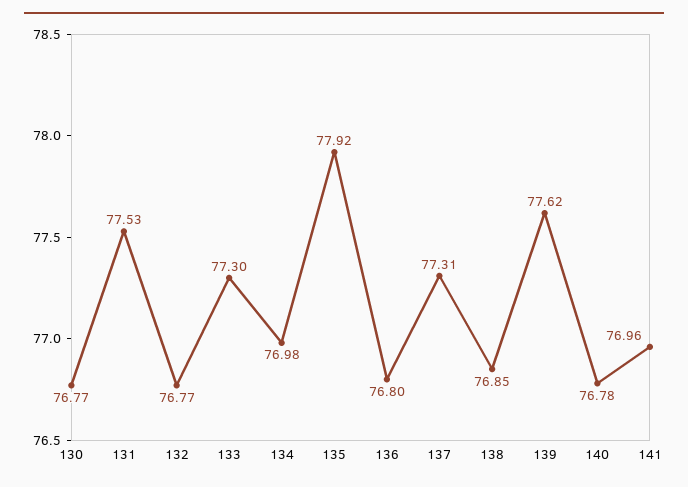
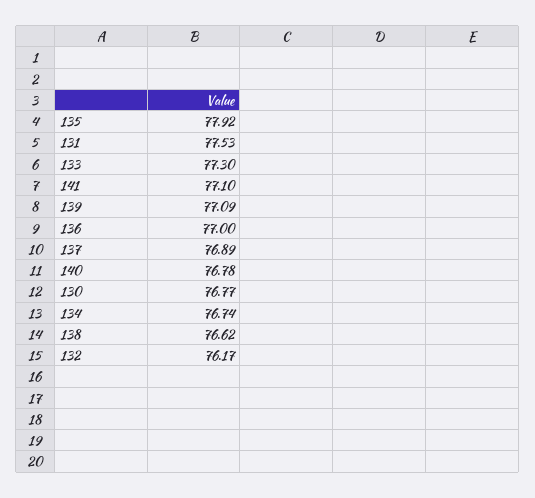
132: 76.77 -> 76.17
134: 76.98 -> 76.74
136: 76.8 -> 77
137: 77.31 -> 76.89
138: 76.85 -> 76.62
139: 77.62 -> 77.09
141: 76.96 -> 77.1

